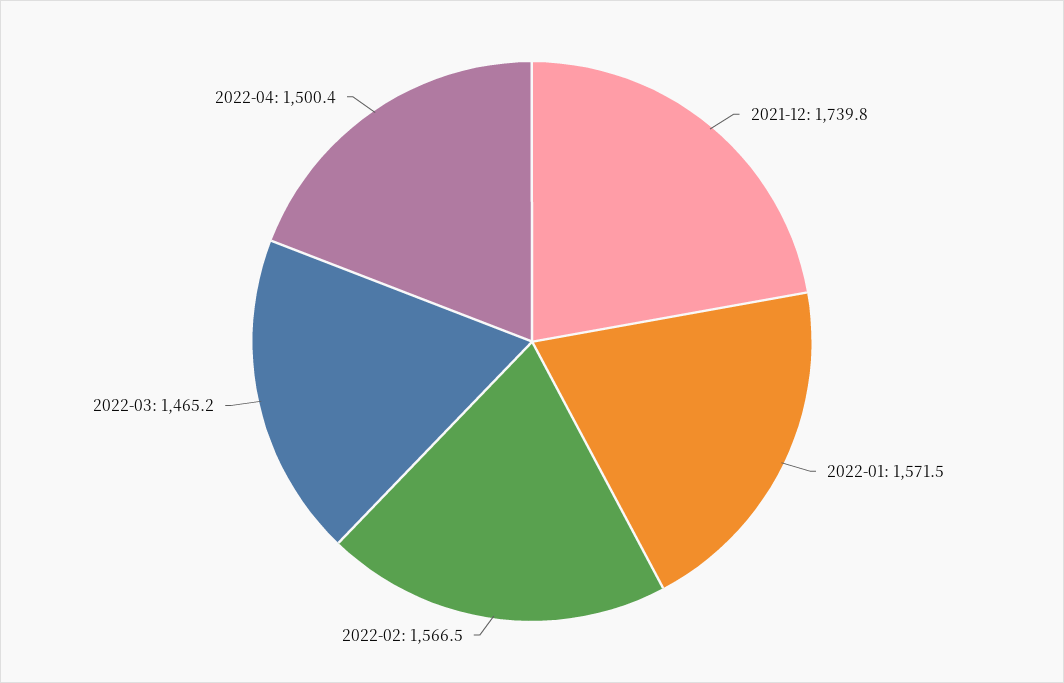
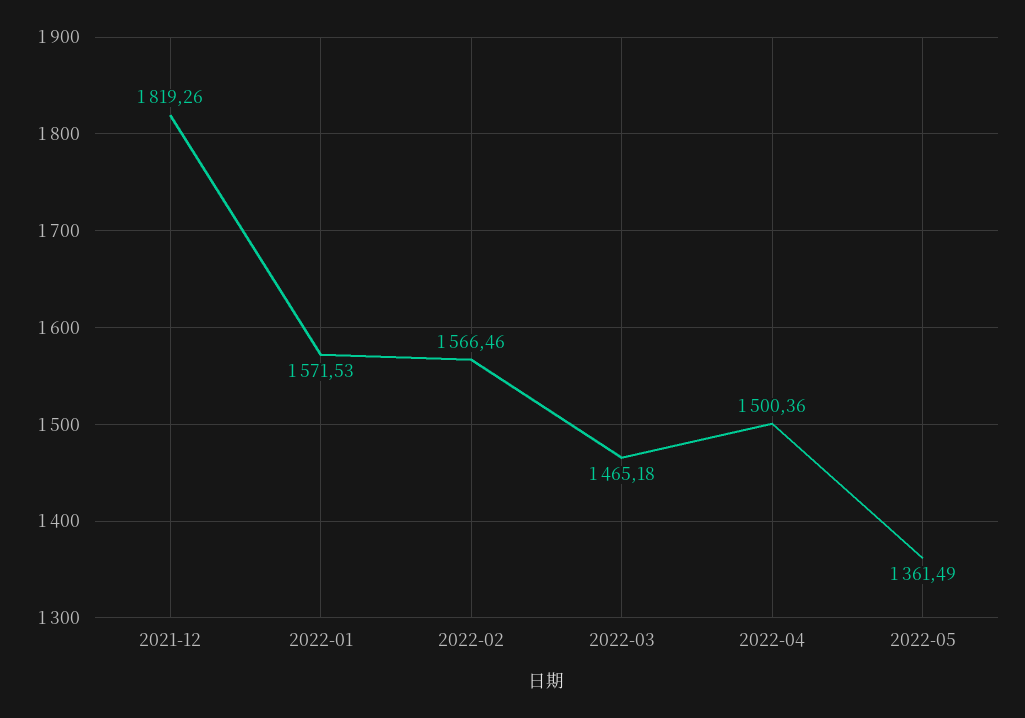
2021-12: 1739.8 -> 1819.26
2022-05: none -> 1361.49

